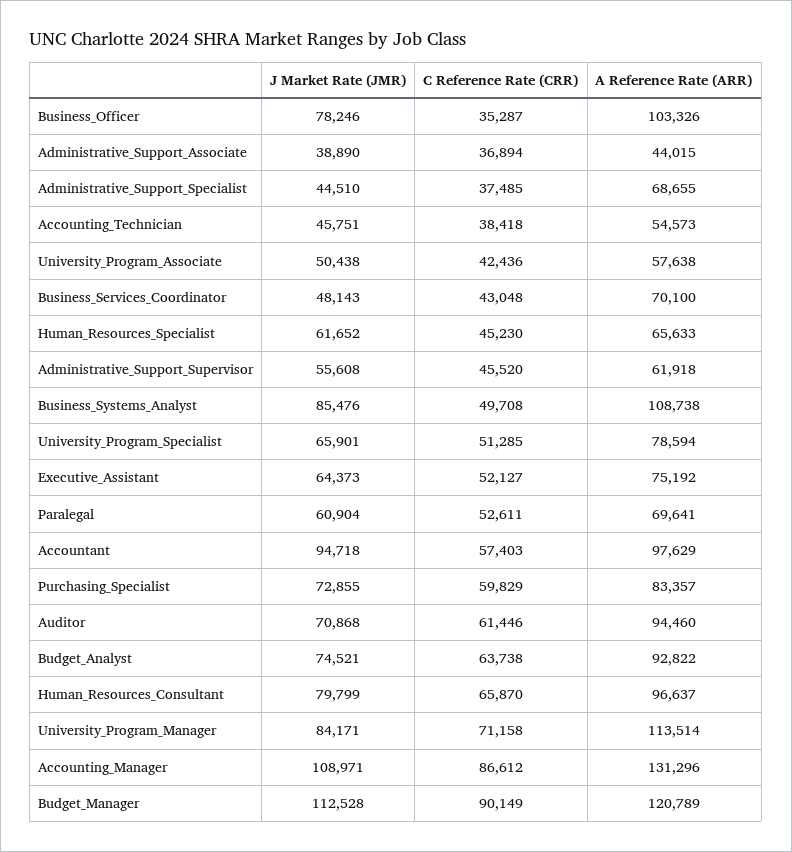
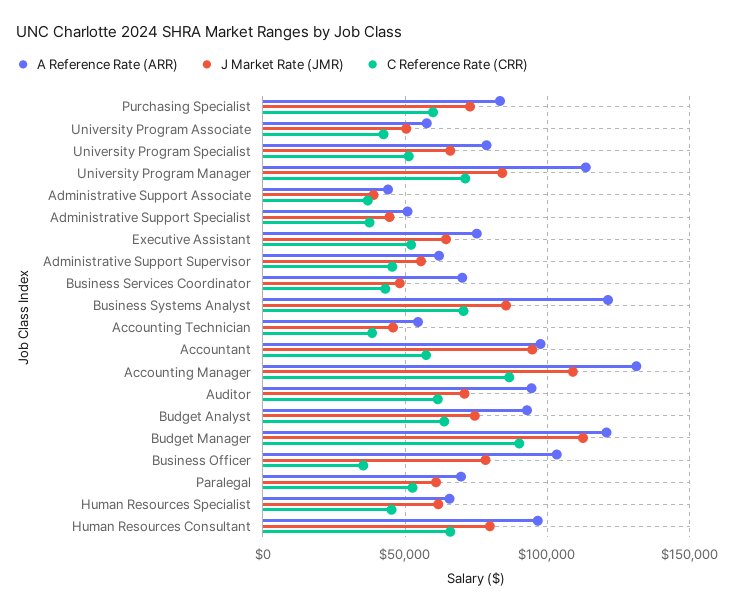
A Reference Rate (ARR), Administrative_Support_Specialist: 68655 -> 50000
C Reference Rate (CRR), Business_Systems_Analyst: 49708 -> 70000
A Reference Rate (ARR), Business_Systems_Analyst: 108738 -> 120000

